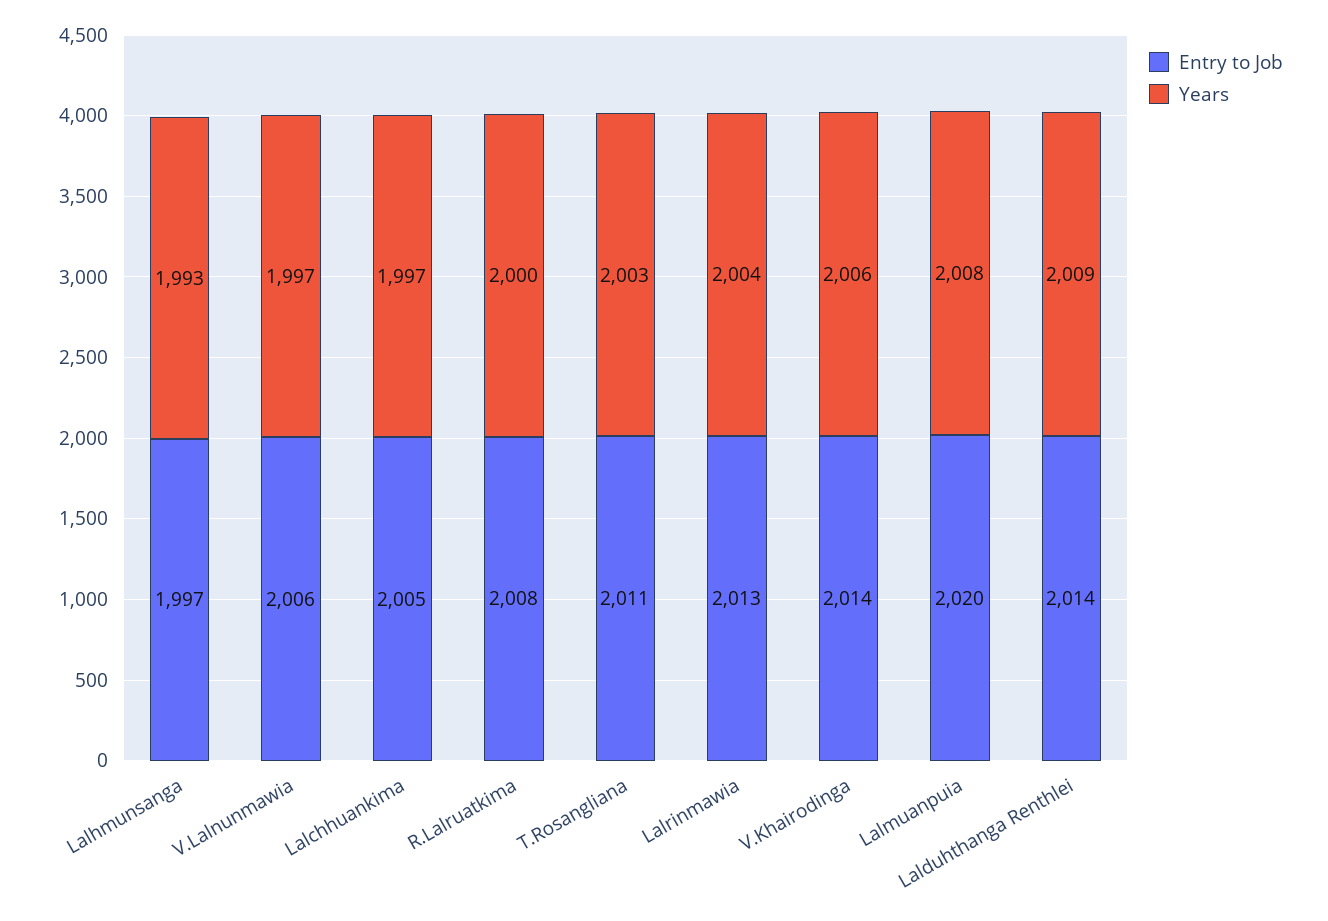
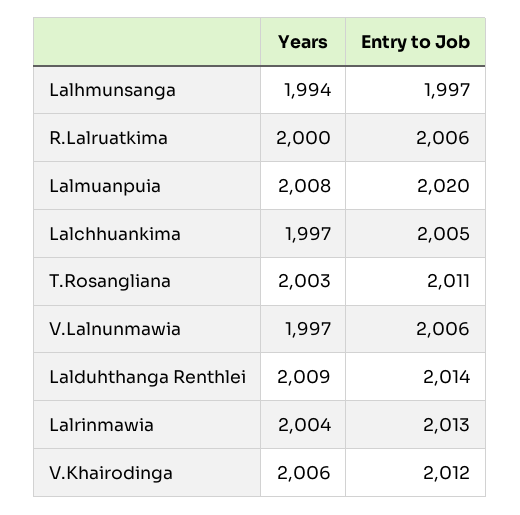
Years, Lalhmunsanga: 1993 -> 1994
Entry to Job, R.Lalruatkima: 2008 -> 2006
Entry to Job, V.Khairodinga: 2014 -> 2012

